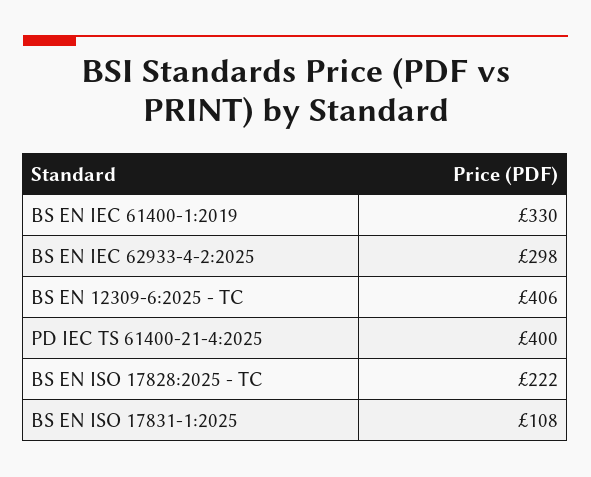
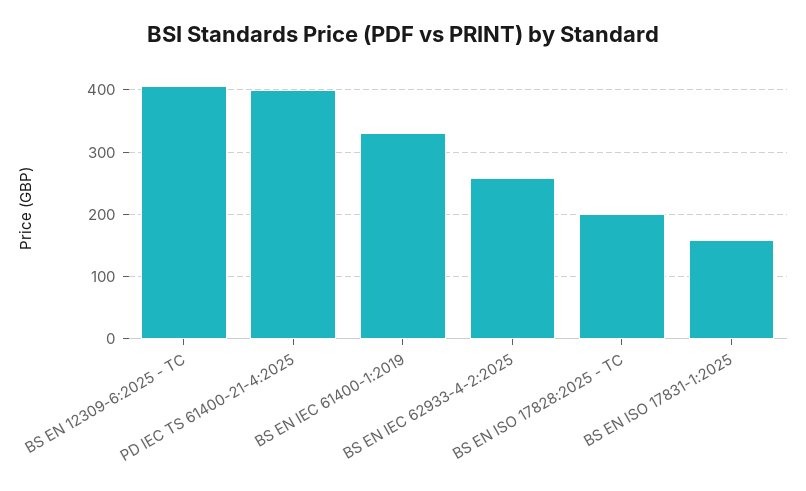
BS EN IEC 62933-4-2:2025: 298 -> 260
BS EN ISO 17828:2025 - TC: 222 -> 200
BS EN ISO 17831-1:2025: 108 -> 160

